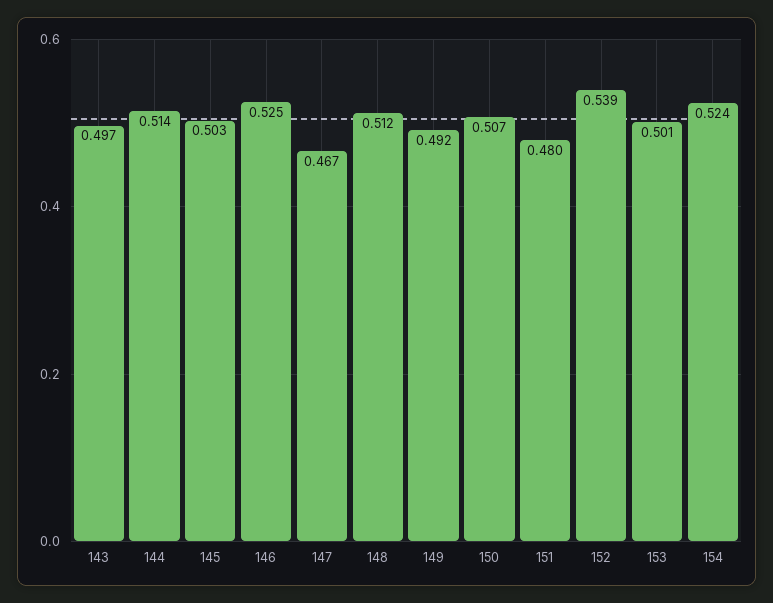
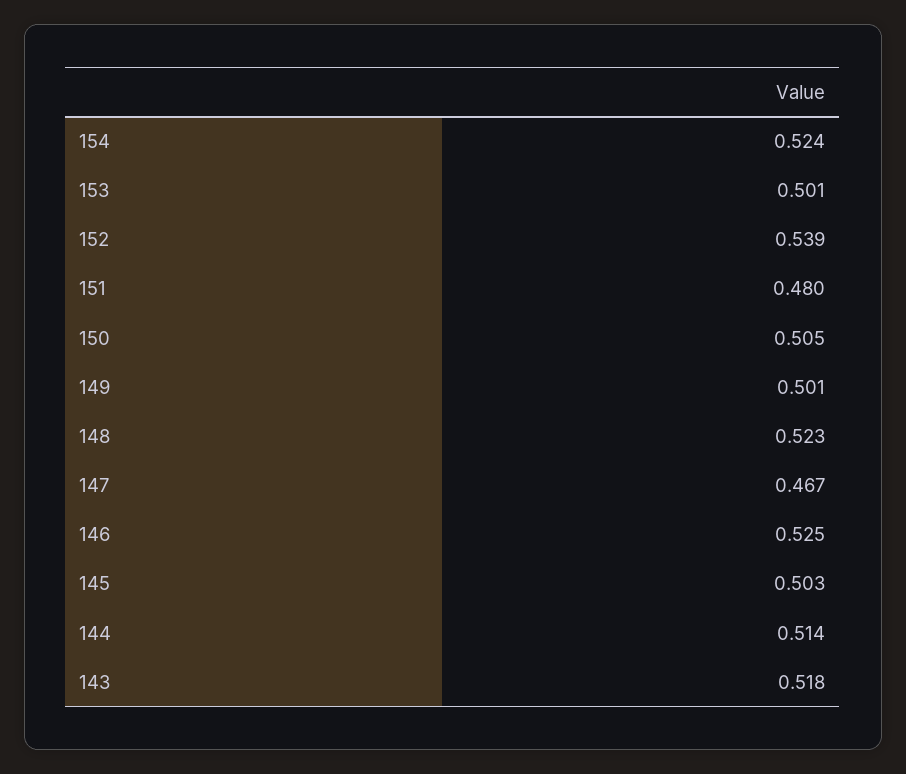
143: 0.497 -> 0.518
148: 0.512 -> 0.523
149: 0.492 -> 0.501
150: 0.507 -> 0.505

